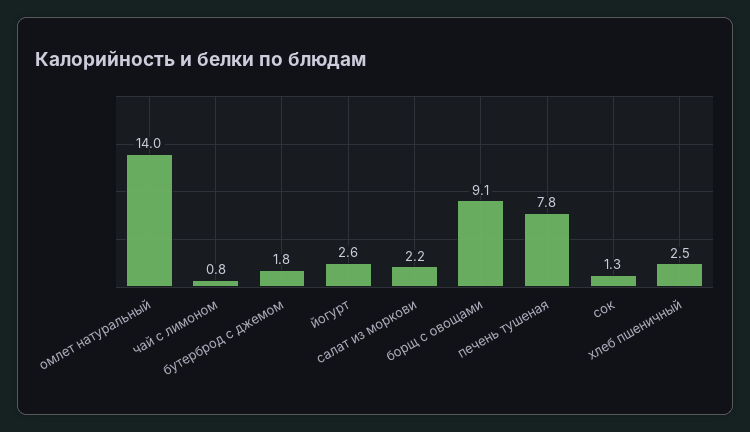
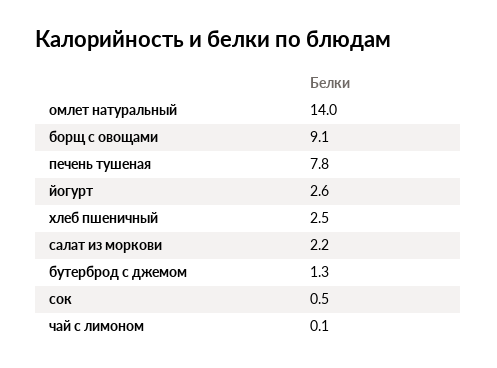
чай с лимоном: 0.8 -> 0.1
бутерброд с джемом: 1.8 -> 1.3
сок: 1.3 -> 0.5

